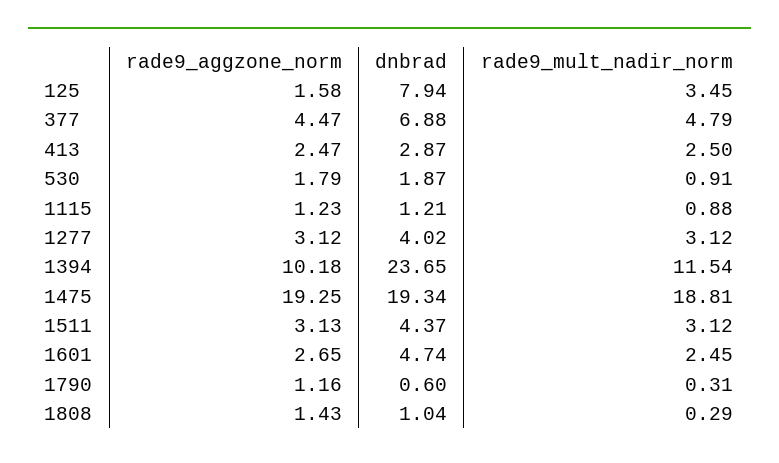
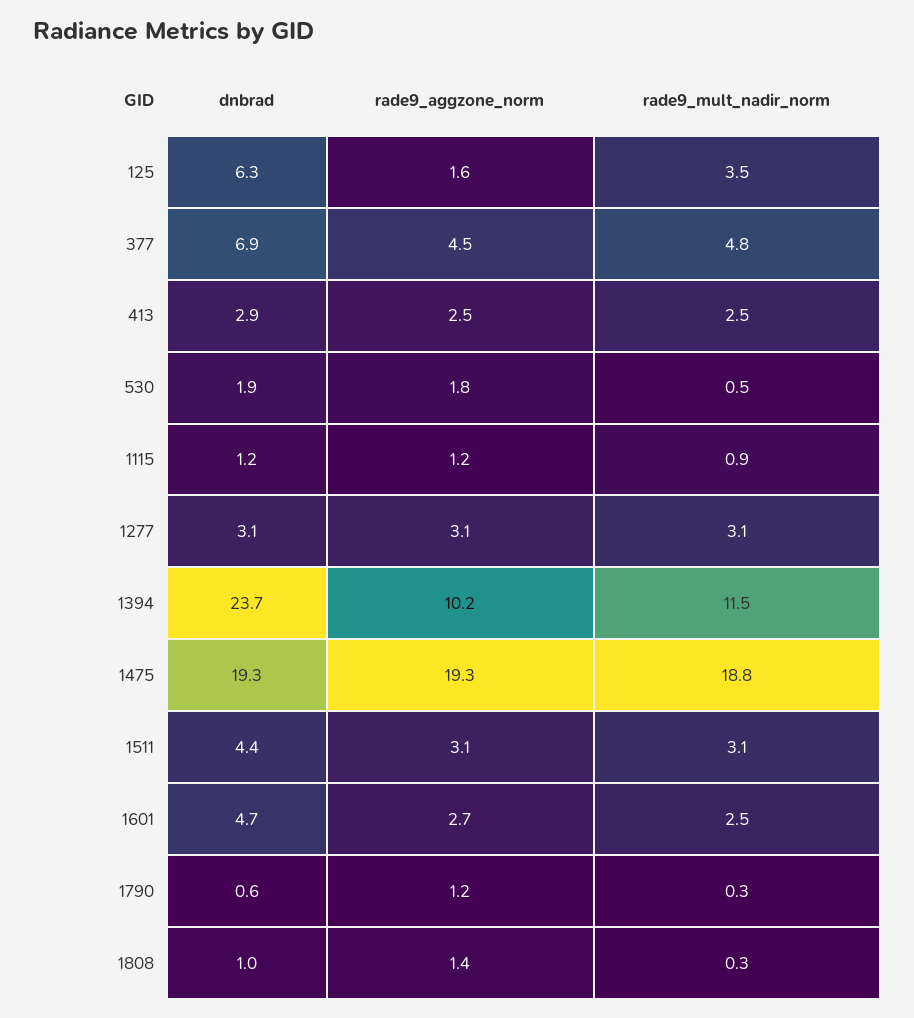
dnbrad, 125: 7.94 -> 6.3
rade9_mult_nadir_norm, 530: 0.91 -> 0.5
dnbrad, 1277: 4.02 -> 3.1

